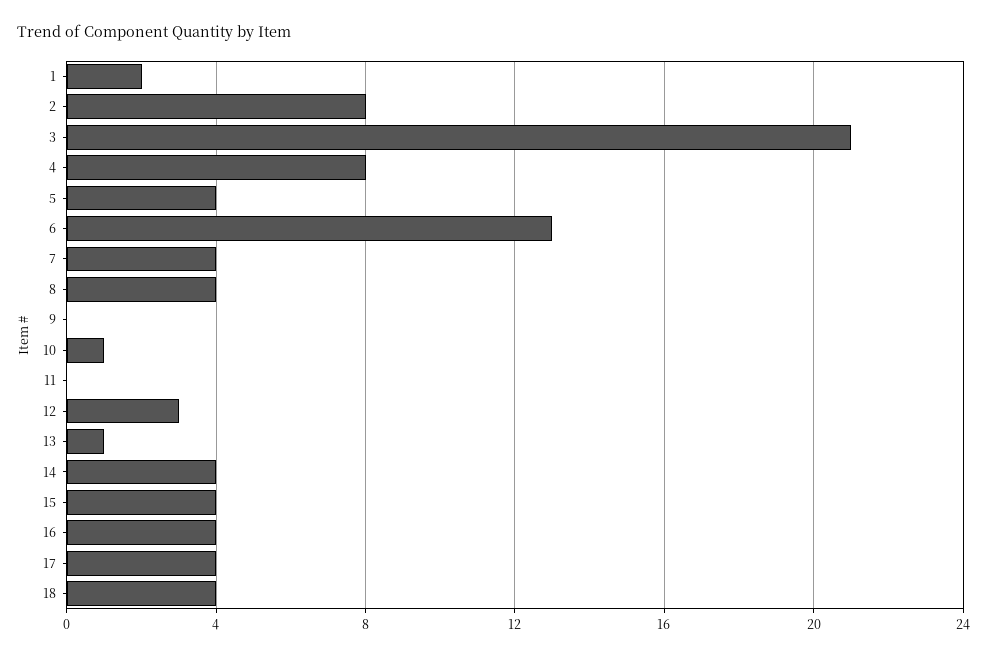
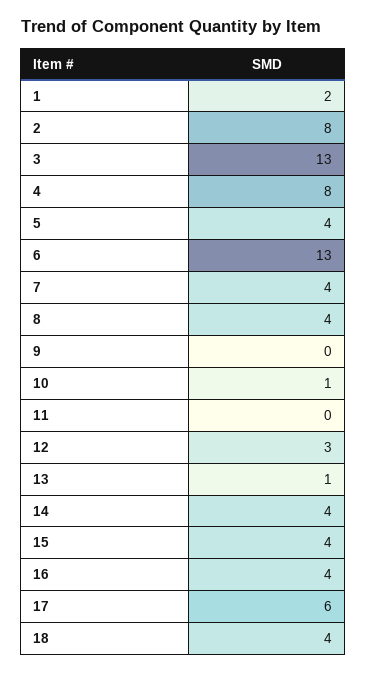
3: 21 -> 13
17: 4 -> 6

